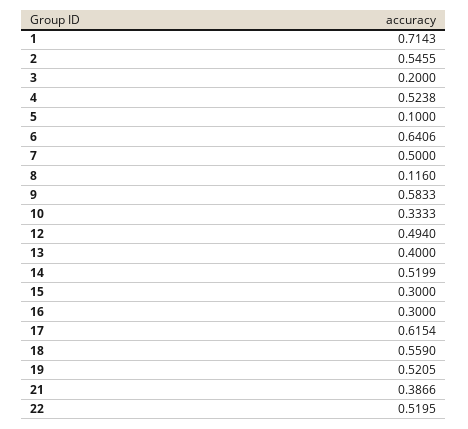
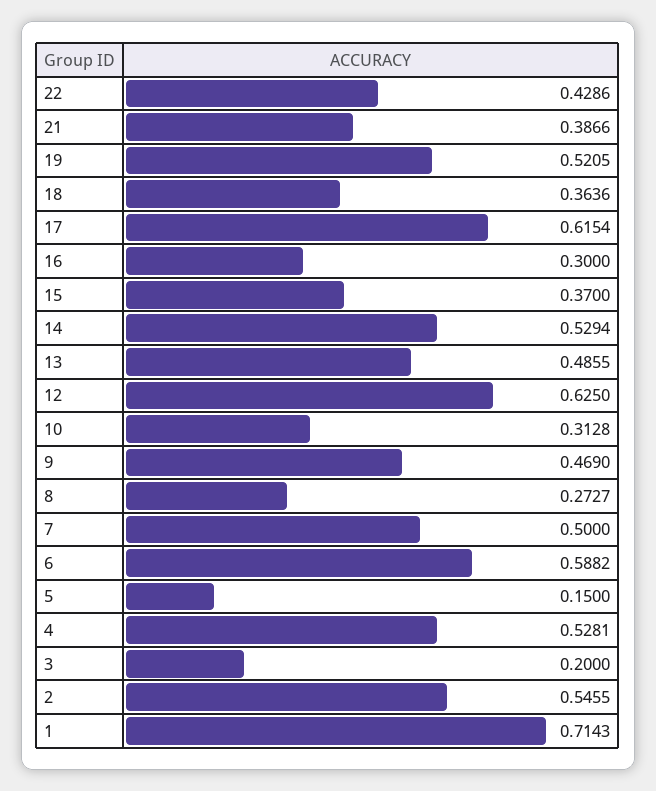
4: 0.5238 -> 0.5281
5: 0.1 -> 0.15
6: 0.6406 -> 0.5882
8: 0.116 -> 0.2727
9: 0.5833 -> 0.469
10: 0.3333 -> 0.3128
12: 0.494 -> 0.625
13: 0.4 -> 0.4855
14: 0.5199 -> 0.5294
15: 0.3 -> 0.37
18: 0.559 -> 0.3636
22: 0.5195 -> 0.4286

